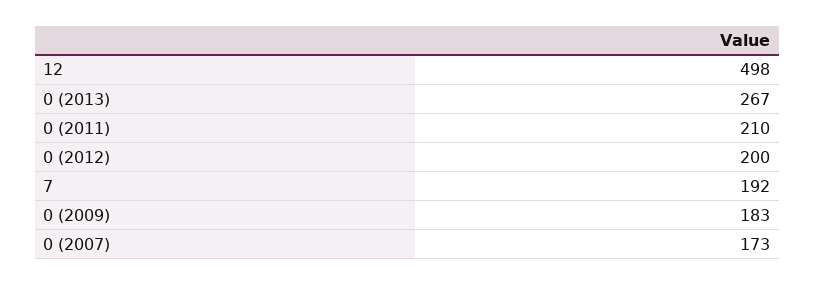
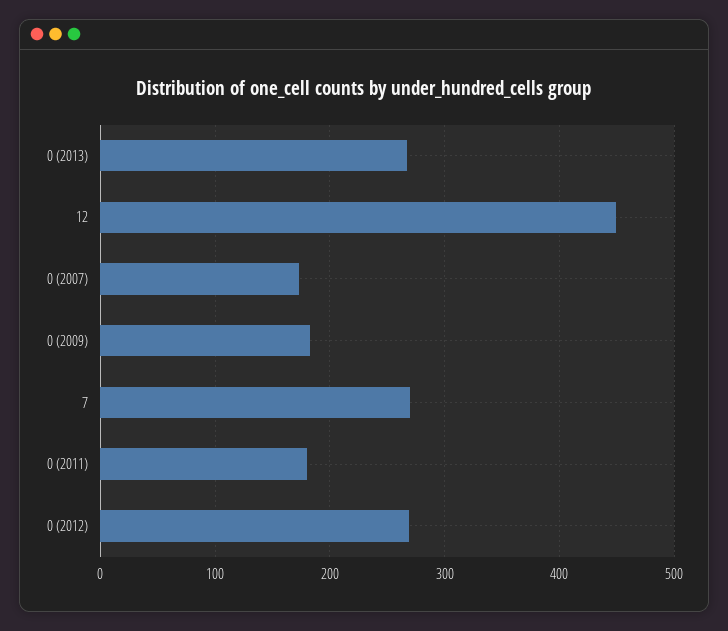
12: 498 -> 450
0 (2011): 210 -> 180
0 (2012): 200 -> 270
7: 192 -> 270

